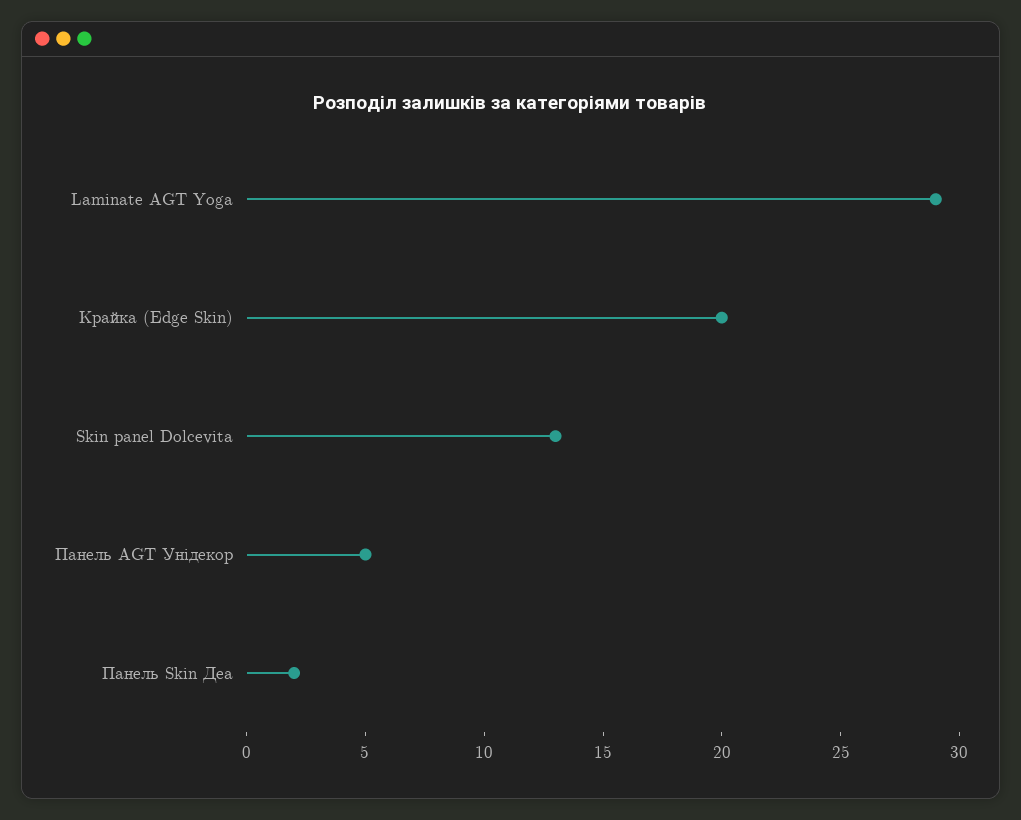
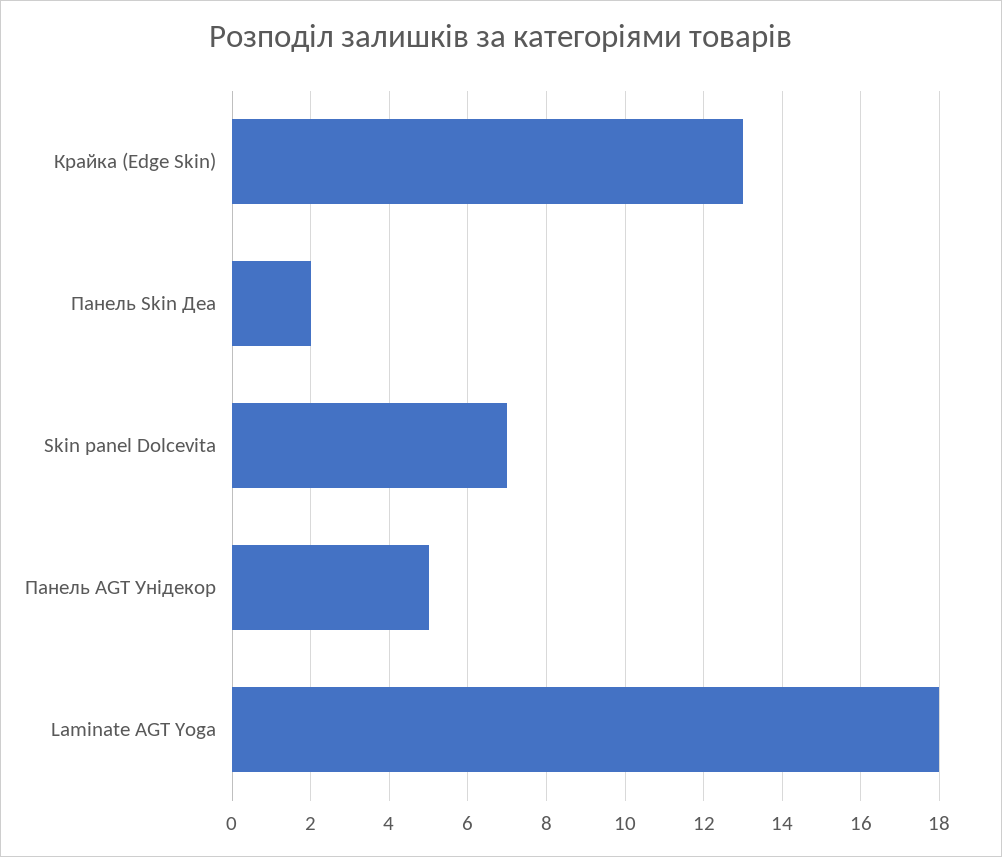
Laminate AGT Yoga: 29 -> 18
Крайка (Edge Skin): 20 -> 13
Skin panel Dolcevita: 13 -> 7

